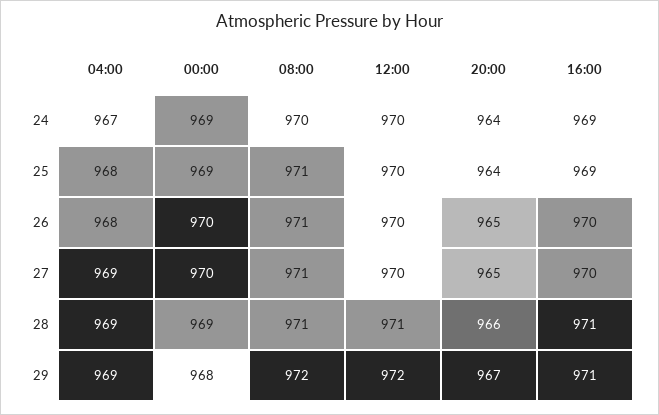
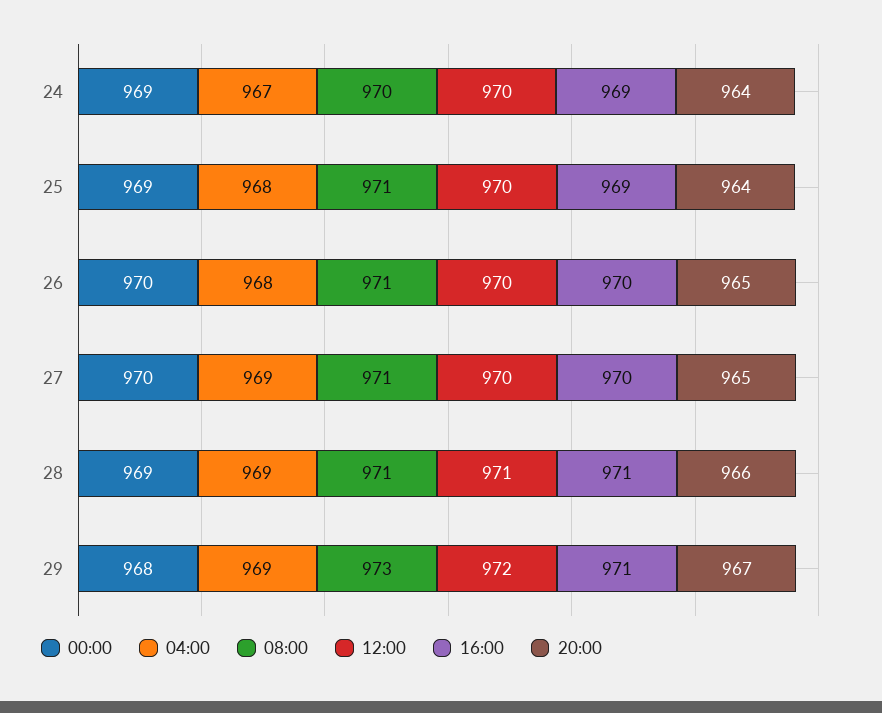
08:00, 29: 972 -> 973

